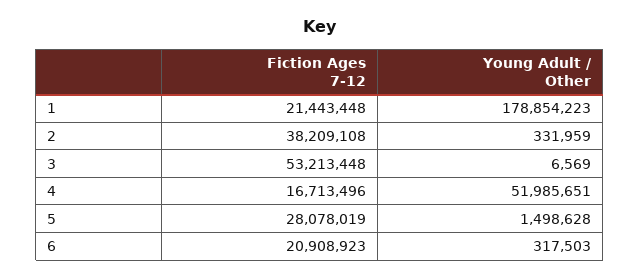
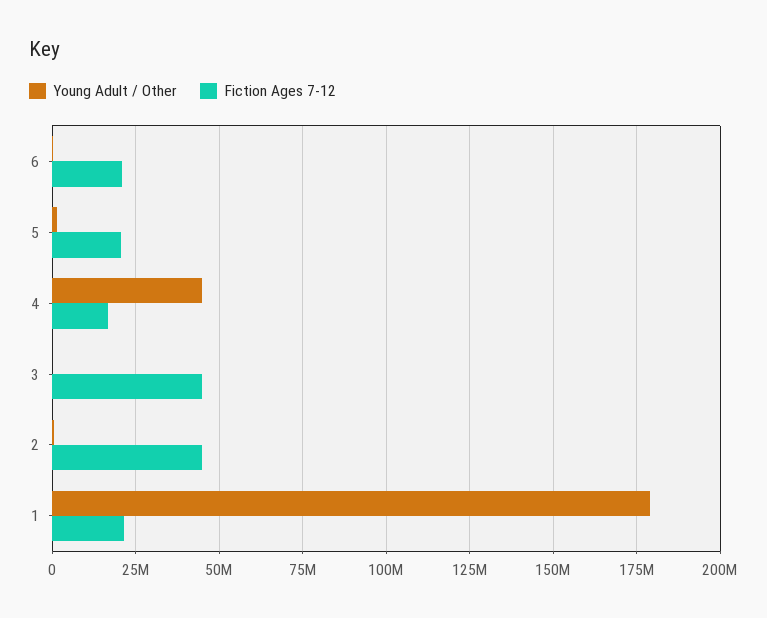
Fiction Ages 7-12, 2: 38209108 -> 45000000
Fiction Ages 7-12, 3: 53213448 -> 45000000
Young Adult / Other, 4: 51985651 -> 45000000
Fiction Ages 7-12, 5: 28078019 -> 20000000

